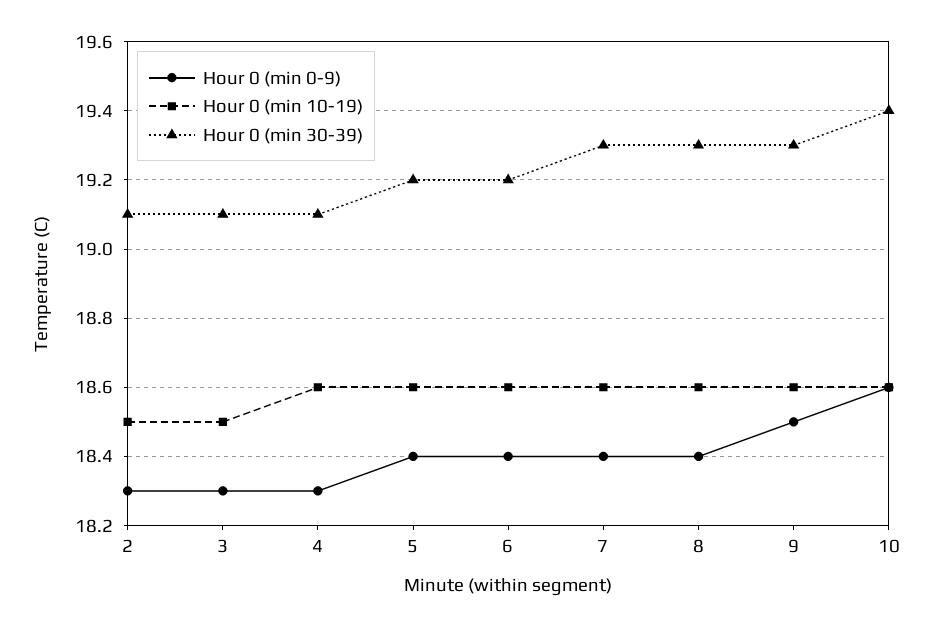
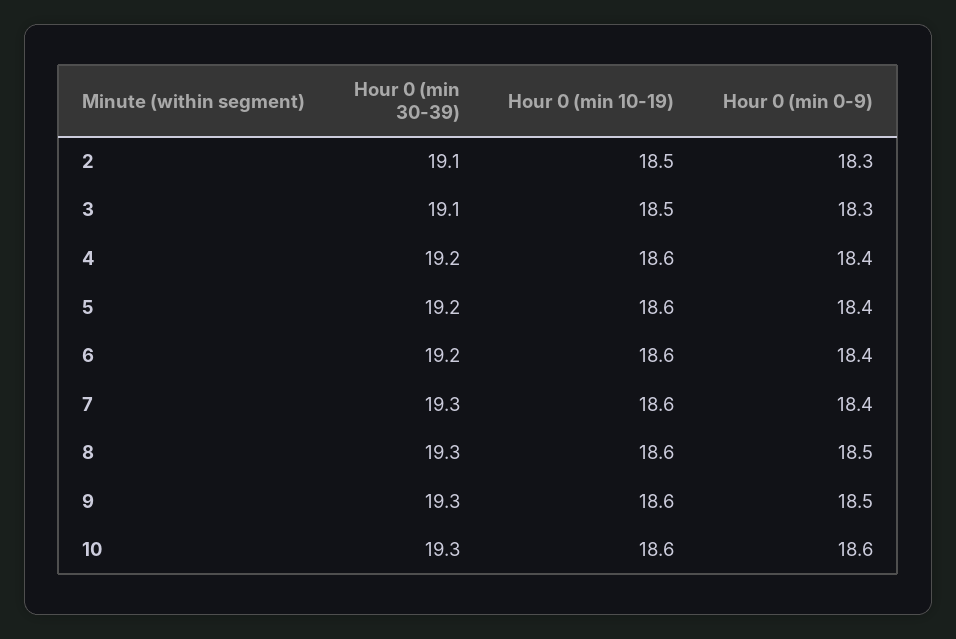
Hour 0 (min 0-9), 4: 18.3 -> 18.4
Hour 0 (min 30-39), 4: 19.1 -> 19.2
Hour 0 (min 0-9), 8: 18.4 -> 18.5
Hour 0 (min 30-39), 10: 19.4 -> 19.3

